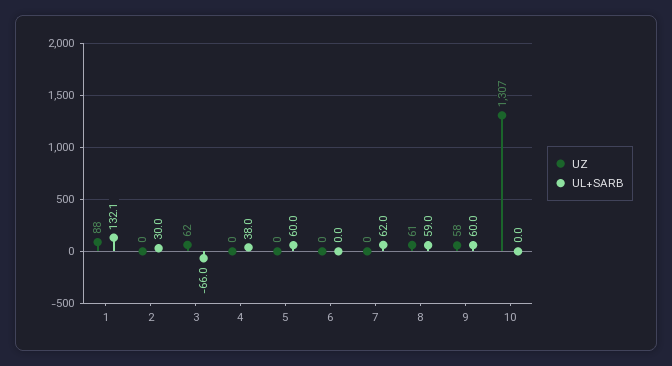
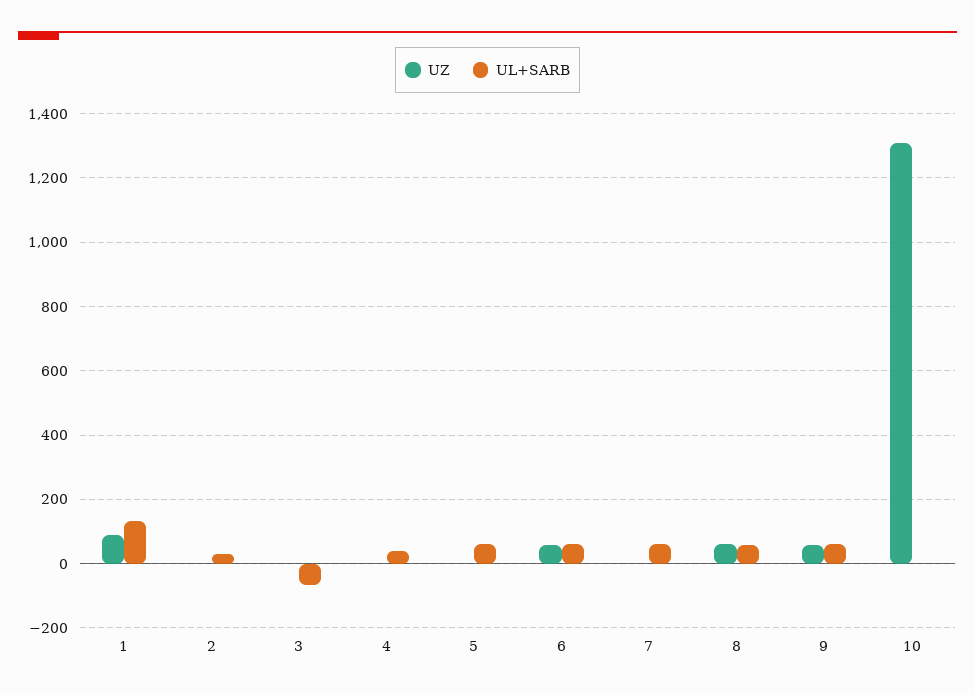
UZ, 3: 62 -> 0
UZ, 6: 0 -> 60
UL+SARB, 6: 0 -> 60

